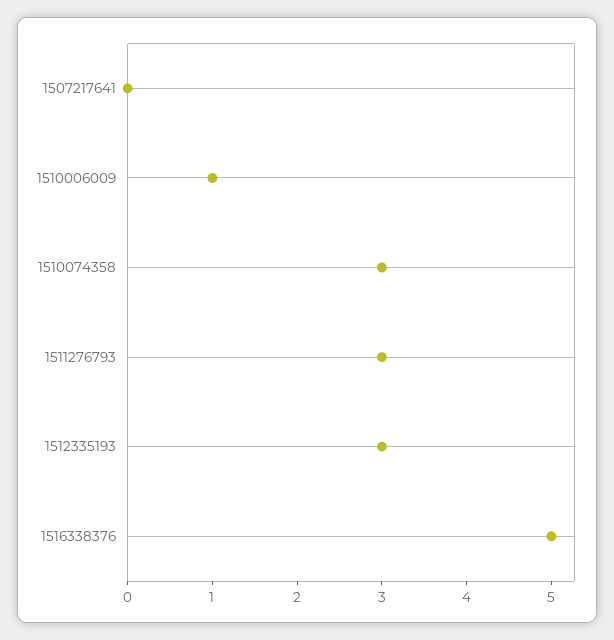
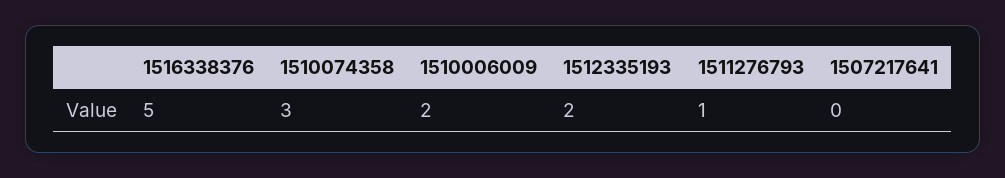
1510006009: 1 -> 2
1511276793: 3 -> 1
1512335193: 3 -> 2

